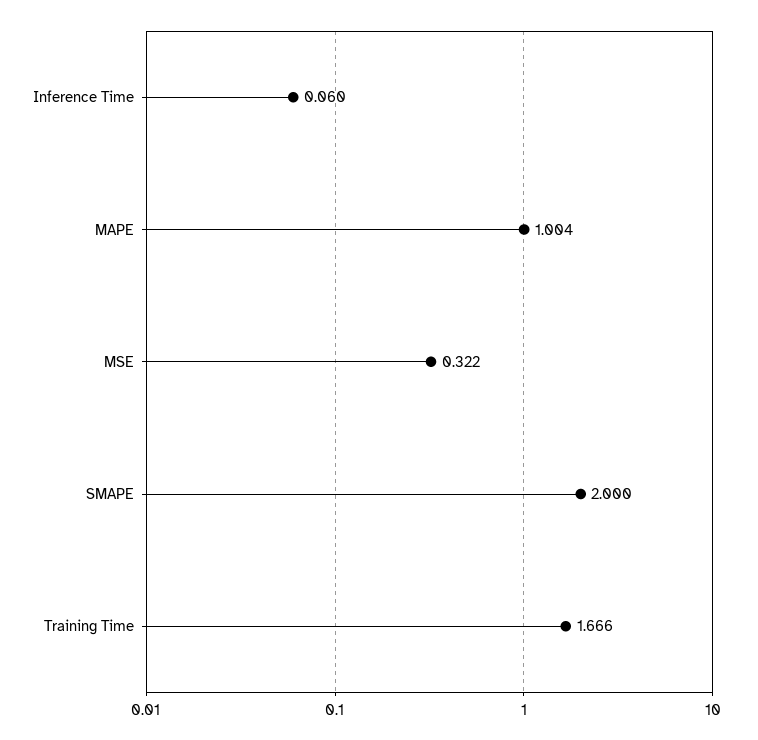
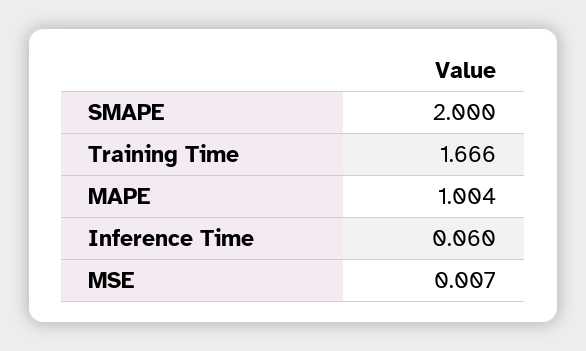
MSE: 0.322 -> 0.007

